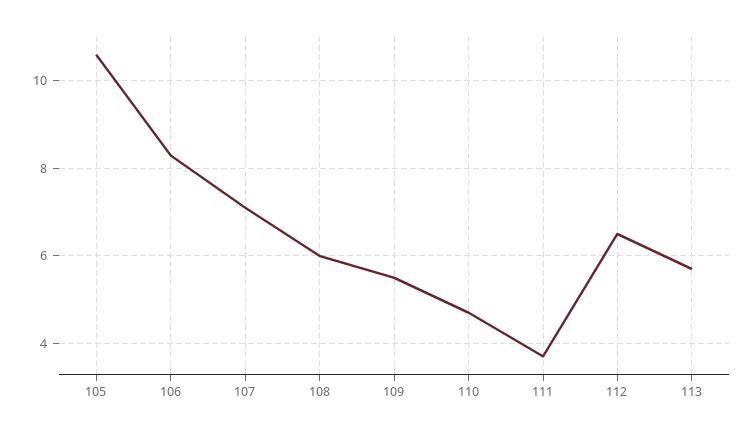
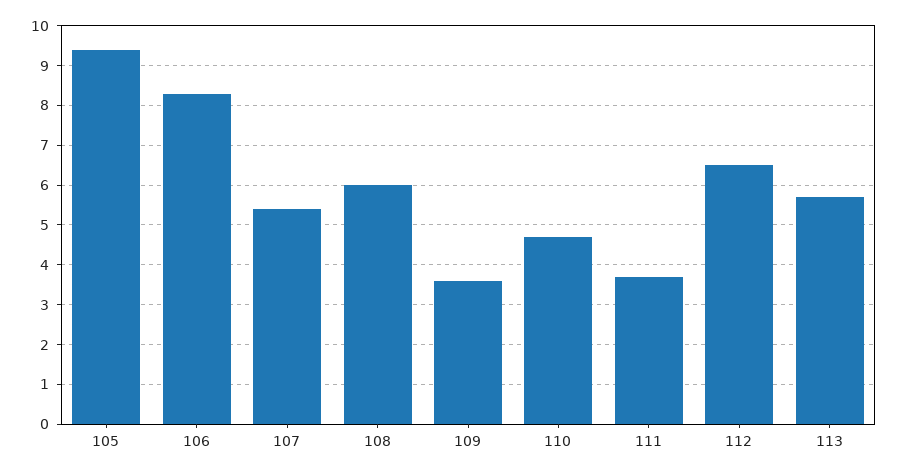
105: 10.5 -> 9.5
107: 7 -> 5.5
109: 5.5 -> 3.5

